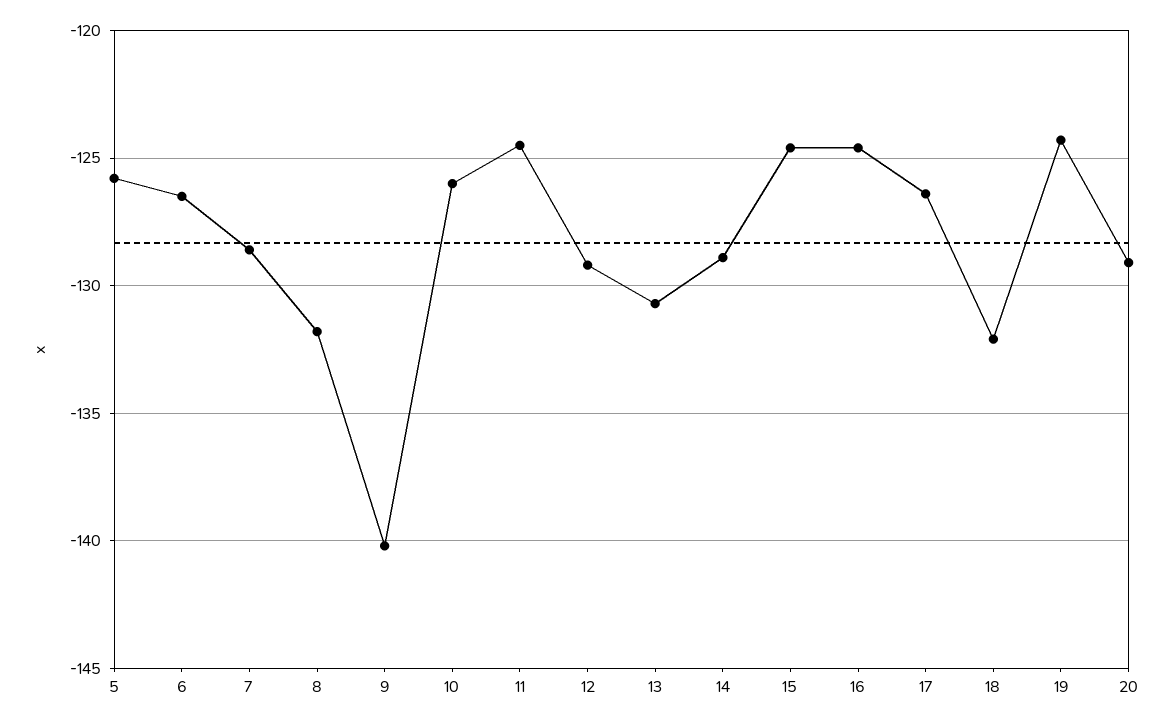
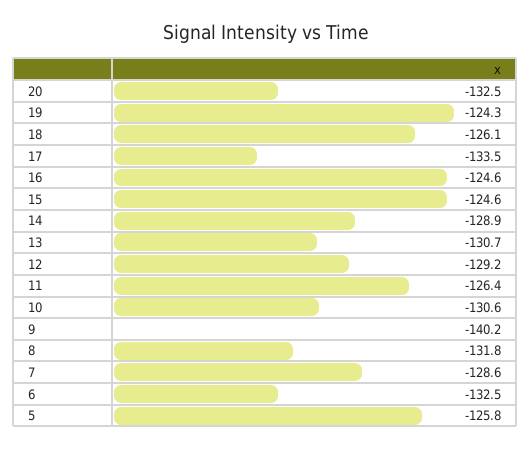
6: -126.5 -> -132.5
10: -126 -> -130.6
11: -124.5 -> -126.4
17: -126.5 -> -133.5
18: -132 -> -126.1
20: -129 -> -132.5

